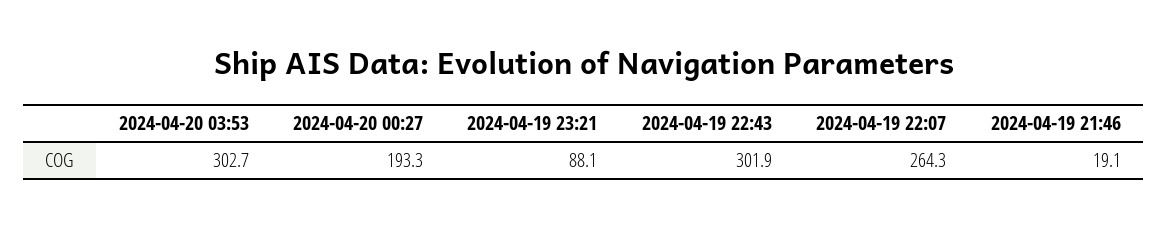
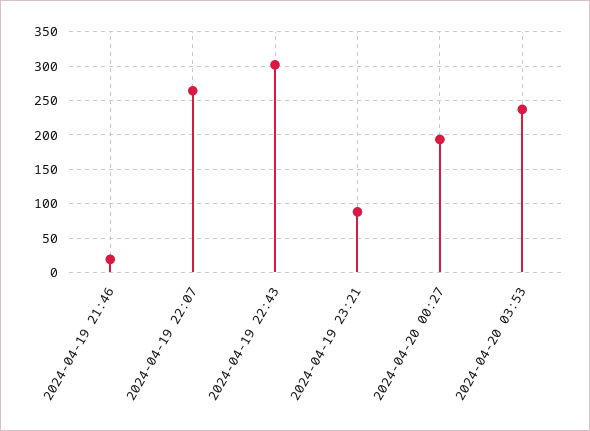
2024-04-20 03:53: 302.7 -> 240

